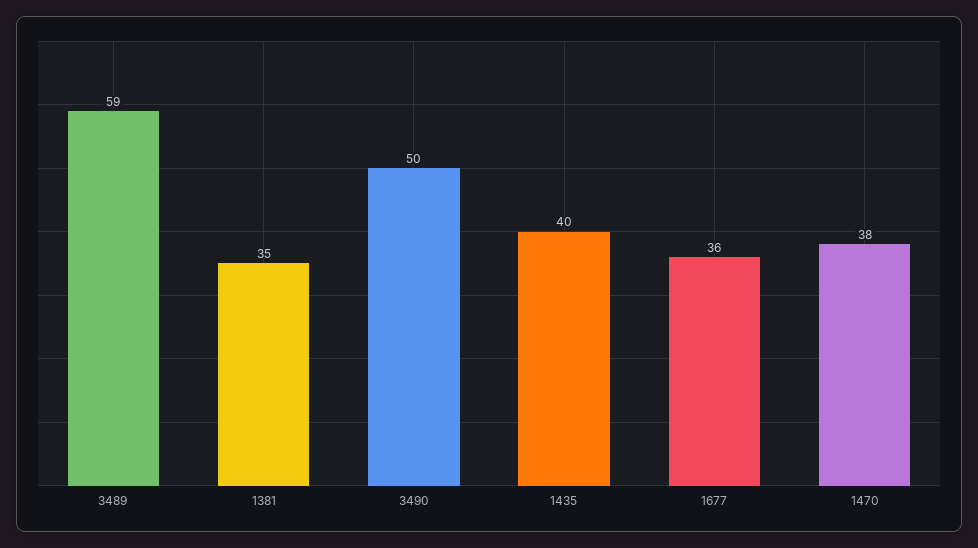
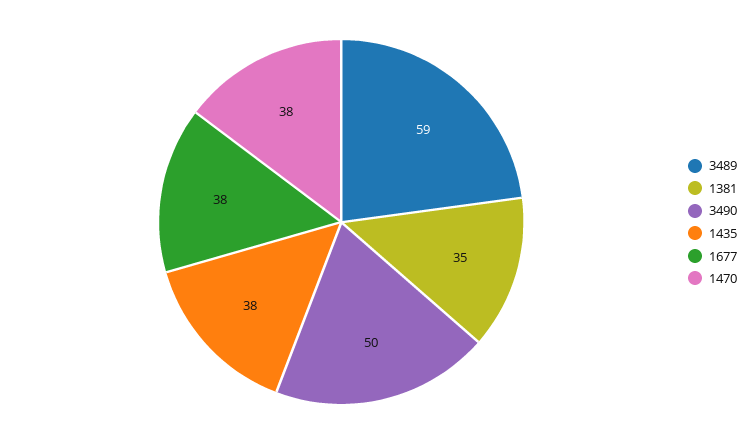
1435: 40 -> 38
1677: 36 -> 38

